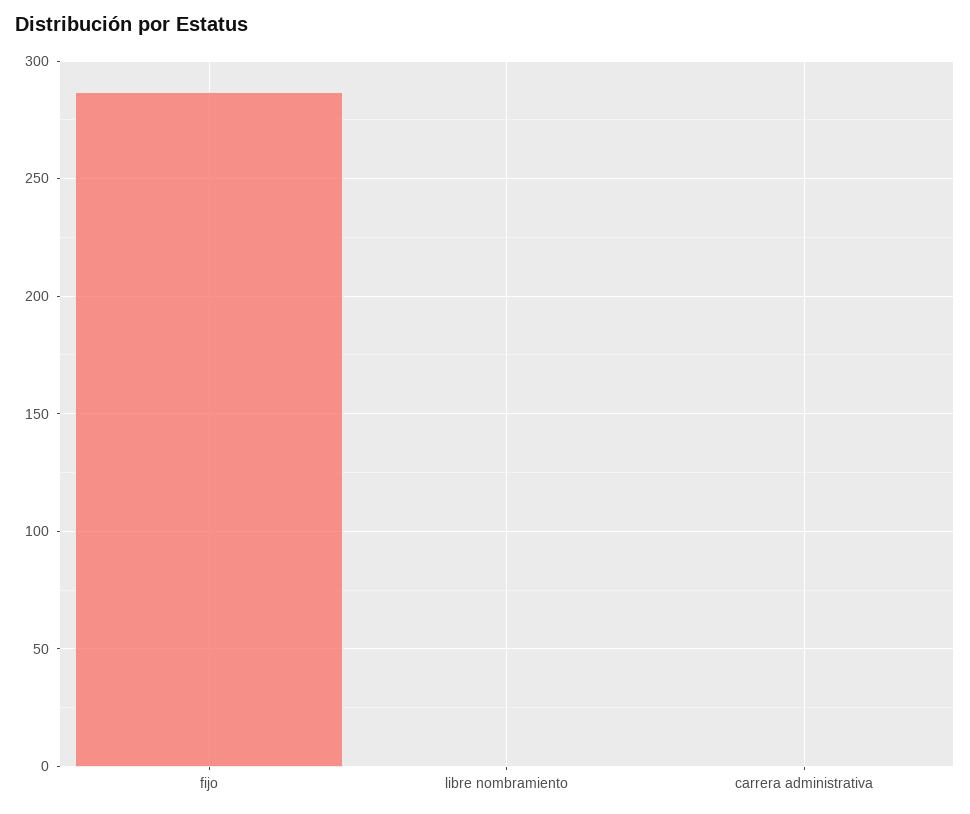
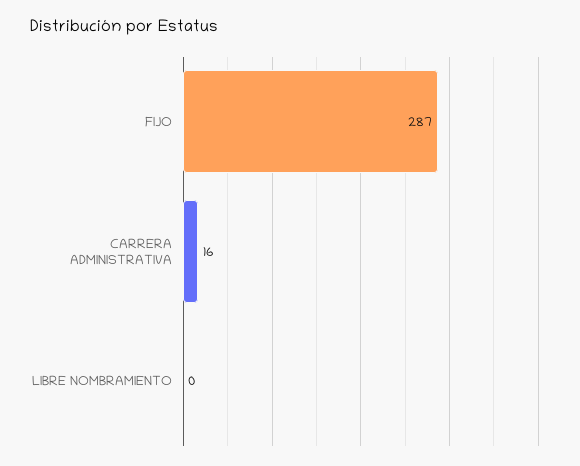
carrera administrativa: 0 -> 16

